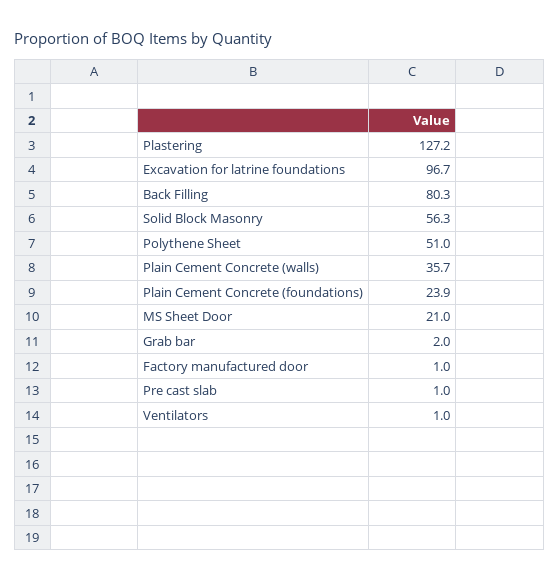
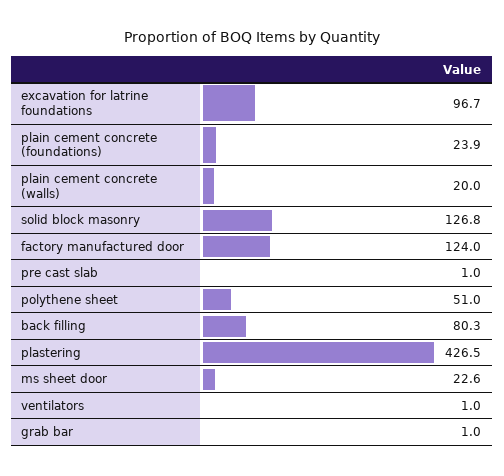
Plastering: 127.2 -> 426.5
Solid Block Masonry: 56.3 -> 126.8
Plain Cement Concrete (walls): 35.7 -> 20
MS Sheet Door: 21 -> 22.6
Grab bar: 2 -> 1
Factory manufactured door: 1 -> 124

